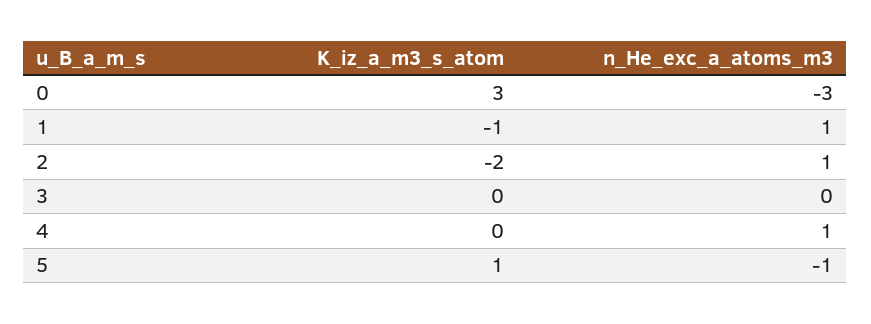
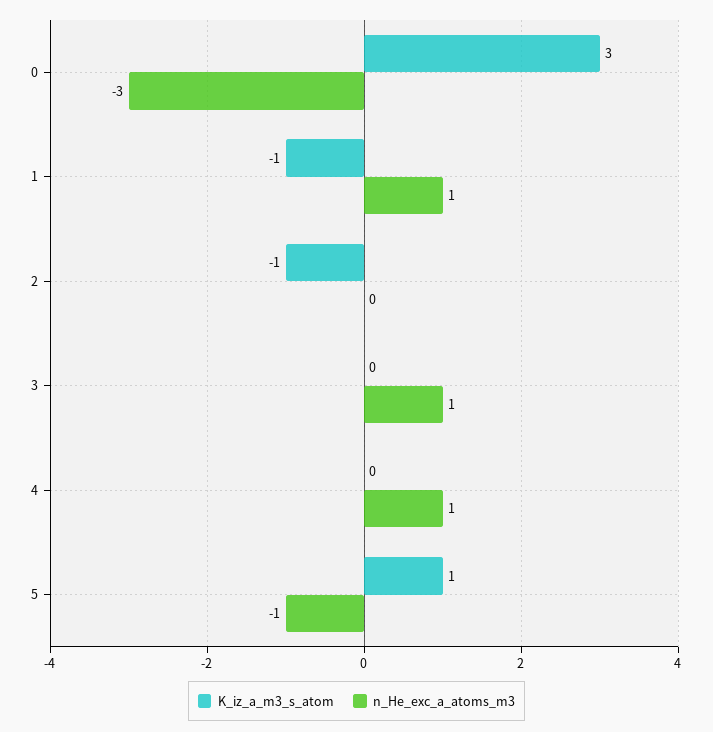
K_iz_a_m3_s_atom, 2: -2 -> -1
n_He_exc_a_atoms_m3, 2: 1 -> 0
n_He_exc_a_atoms_m3, 3: 0 -> 1

